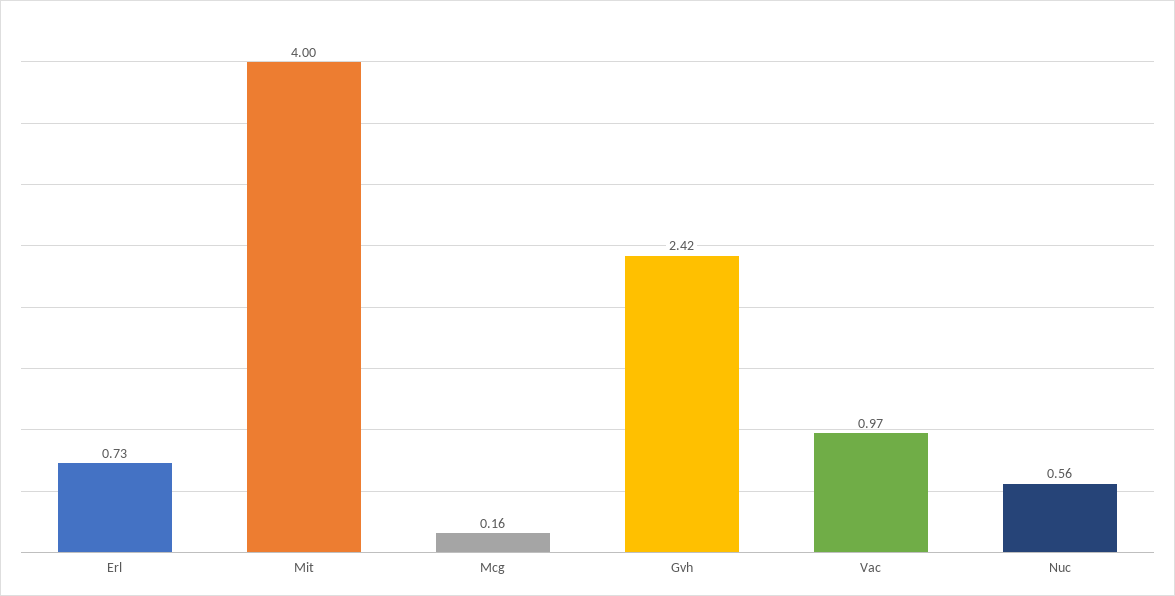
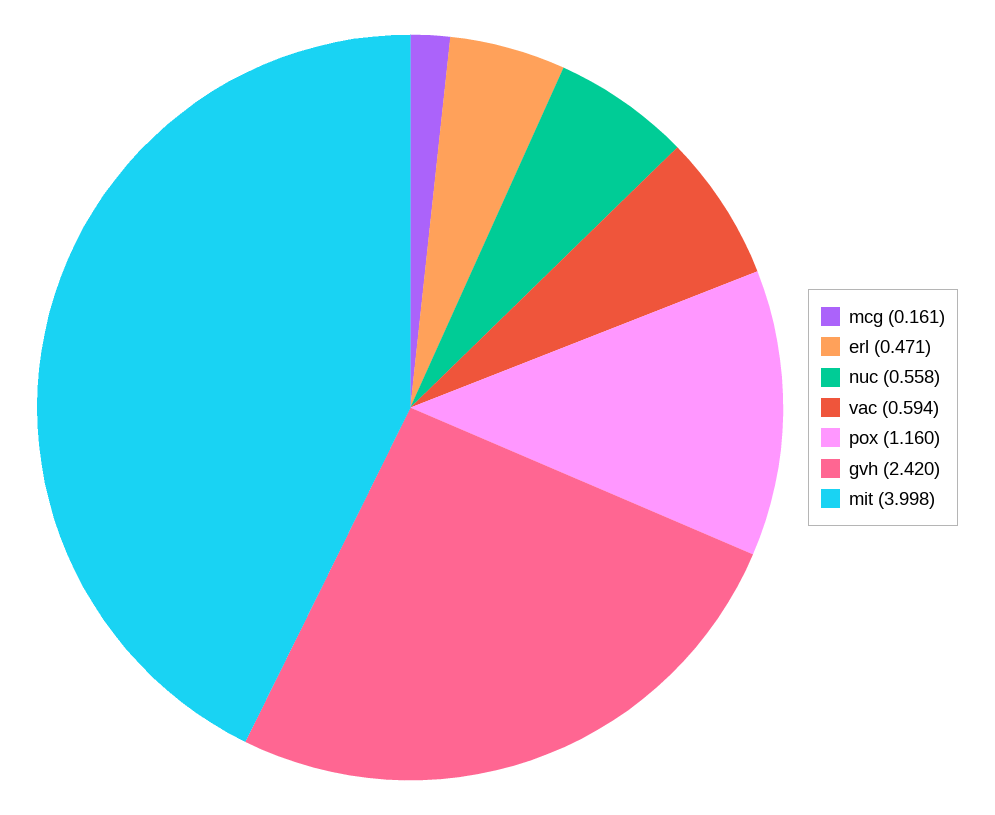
Erl: 0.73 -> 0.471
Vac: 0.97 -> 0.594
pox: none -> 1.16

